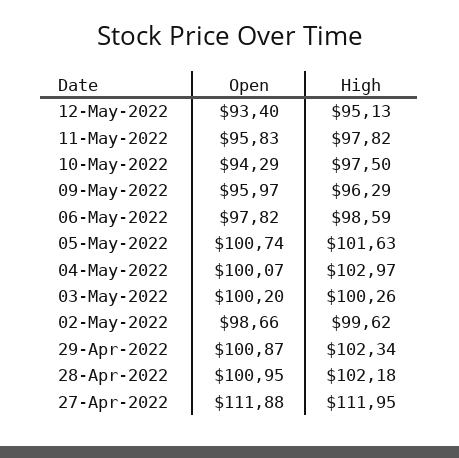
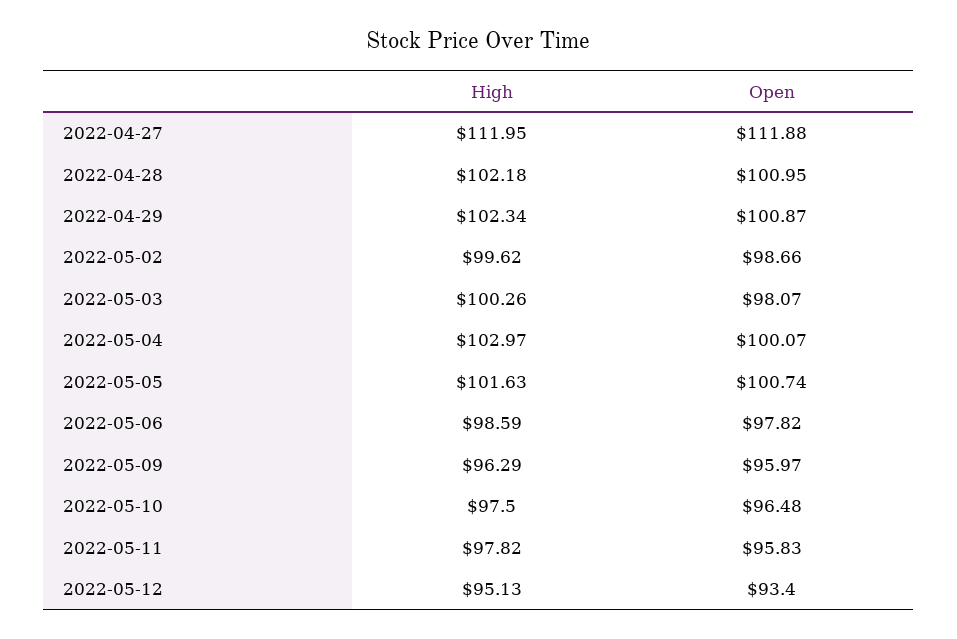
Open, 10-May-2022: 94.29 -> 96.48
Open, 03-May-2022: 100.2 -> 98.07

